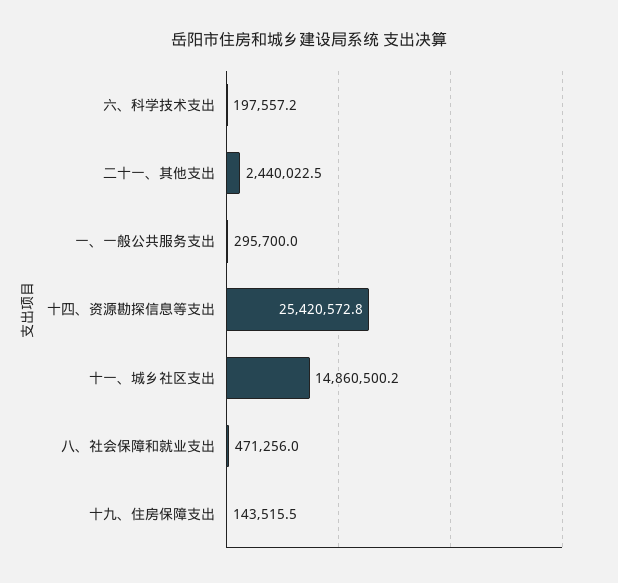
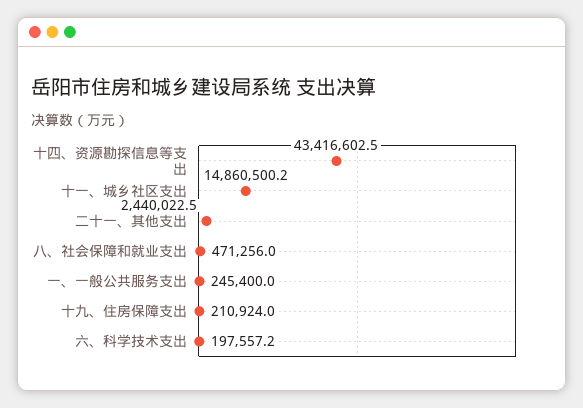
一、一般公共服务支出: 295700 -> 245400
十四、资源勘探信息等支出: 25420572.8 -> 43416602.5
十九、住房保障支出: 143515.5 -> 210924

